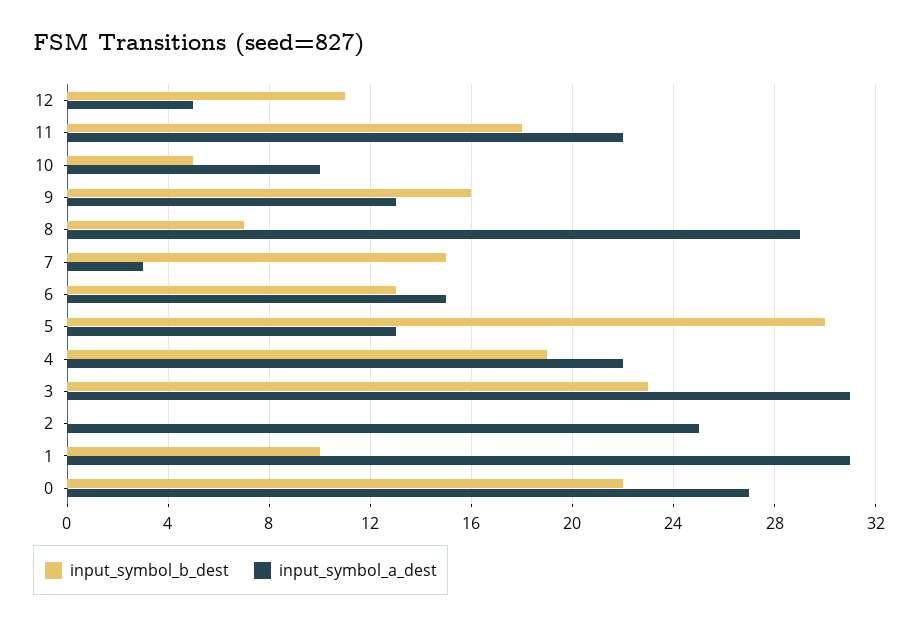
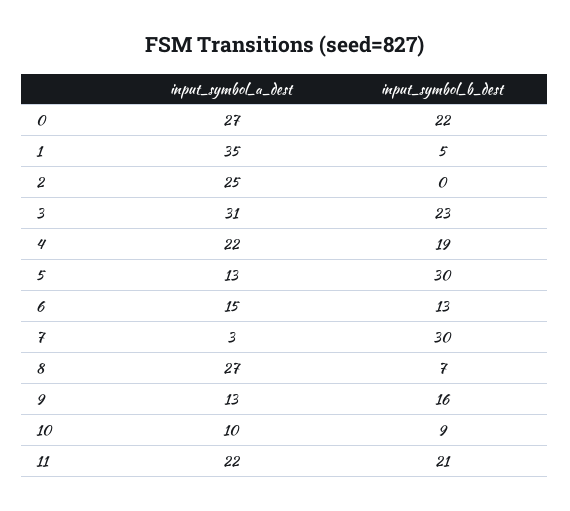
input_symbol_b_dest, 12: 11 -> none
input_symbol_a_dest, 12: 5 -> none
input_symbol_b_dest, 11: 18 -> 21
input_symbol_b_dest, 10: 5 -> 9
input_symbol_a_dest, 8: 29 -> 27
input_symbol_b_dest, 7: 15 -> 30
input_symbol_b_dest, 1: 10 -> 5
input_symbol_a_dest, 1: 31 -> 35

